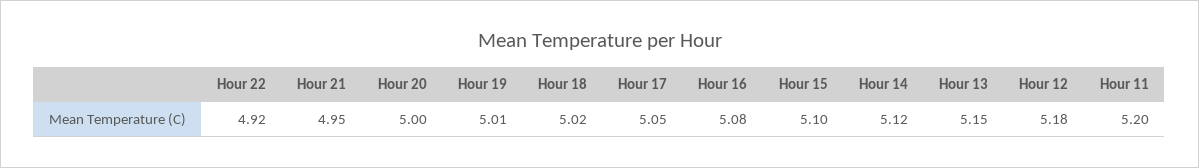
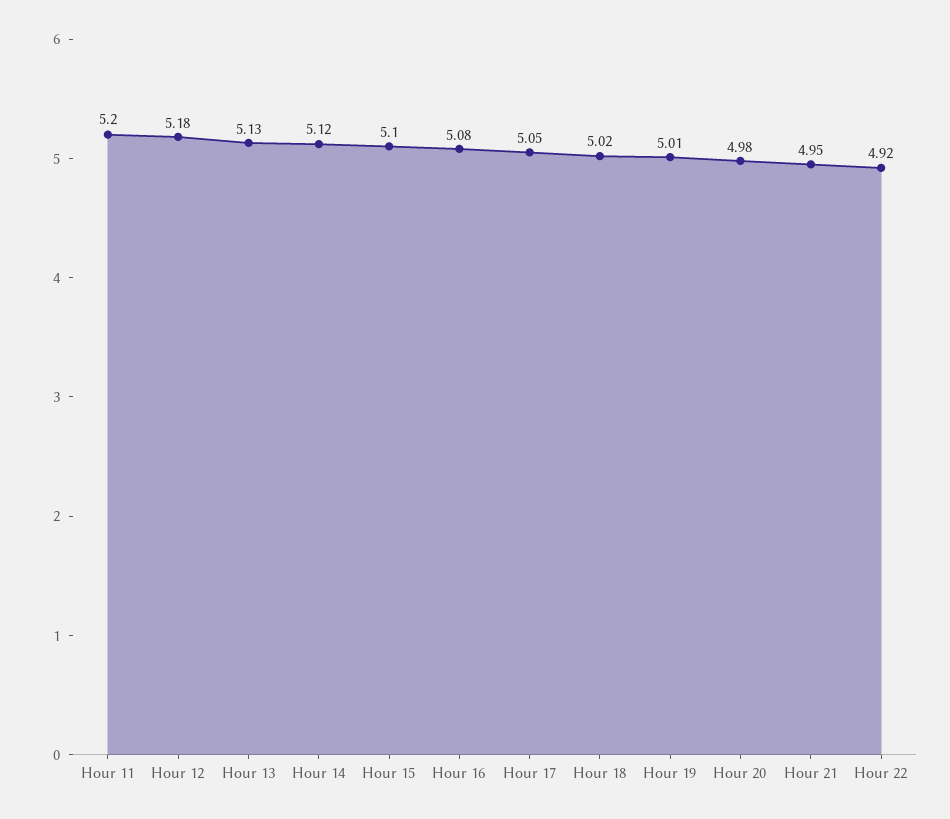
Hour 20: 5 -> 4.98
Hour 13: 5.15 -> 5.13

